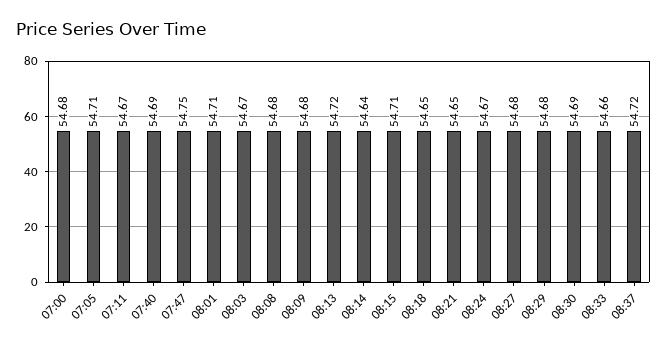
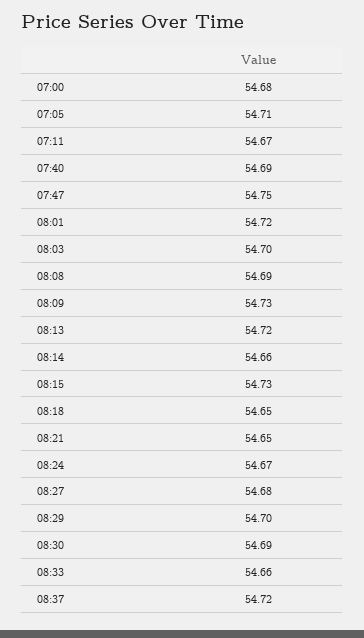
08:01: 54.71 -> 54.72
08:03: 54.67 -> 54.7
08:08: 54.68 -> 54.69
08:09: 54.68 -> 54.73
08:14: 54.64 -> 54.66
08:15: 54.71 -> 54.73
08:29: 54.68 -> 54.7

